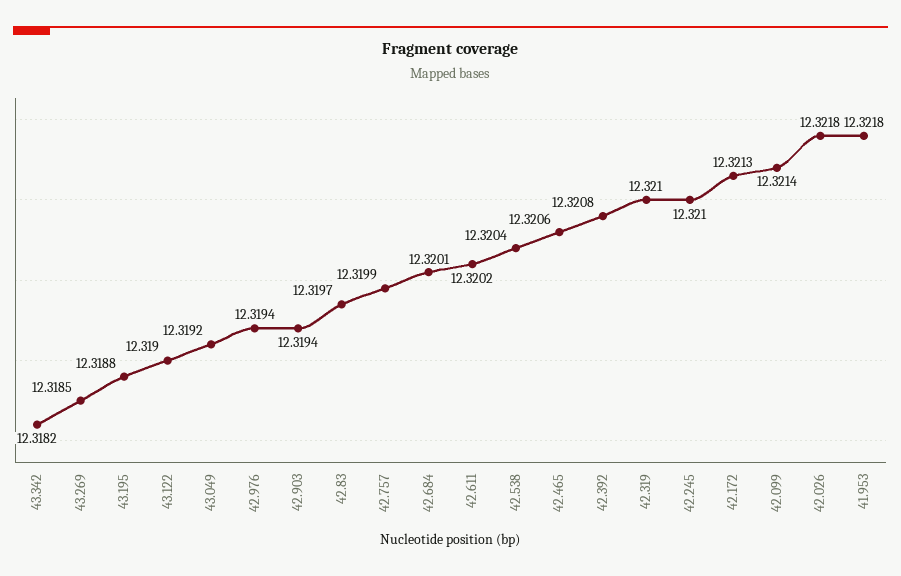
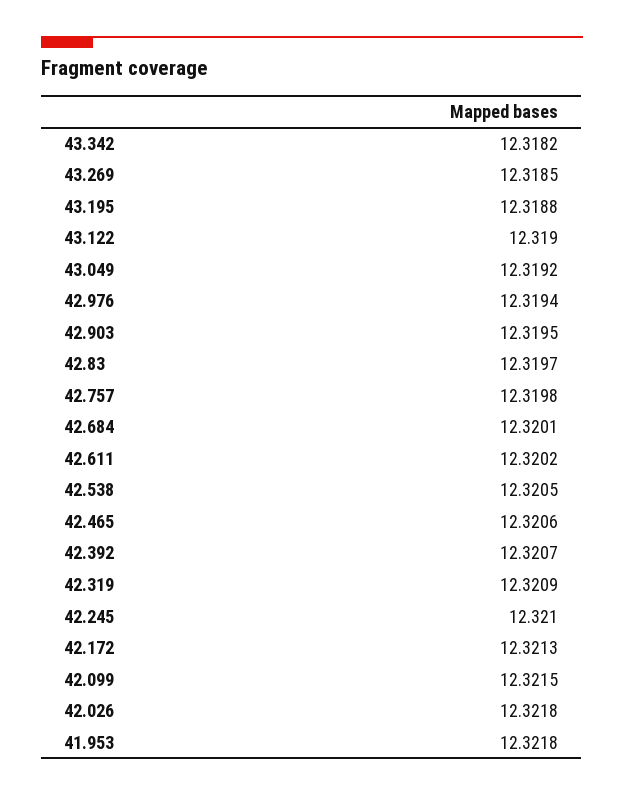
42.903: 12.3194 -> 12.3195
42.757: 12.3199 -> 12.3198
42.538: 12.3204 -> 12.3205
42.392: 12.3208 -> 12.3207
42.319: 12.321 -> 12.3209
42.099: 12.3214 -> 12.3215

